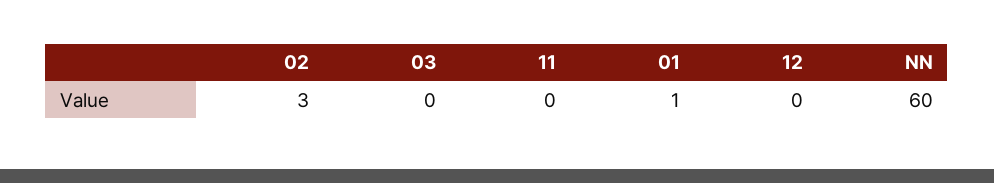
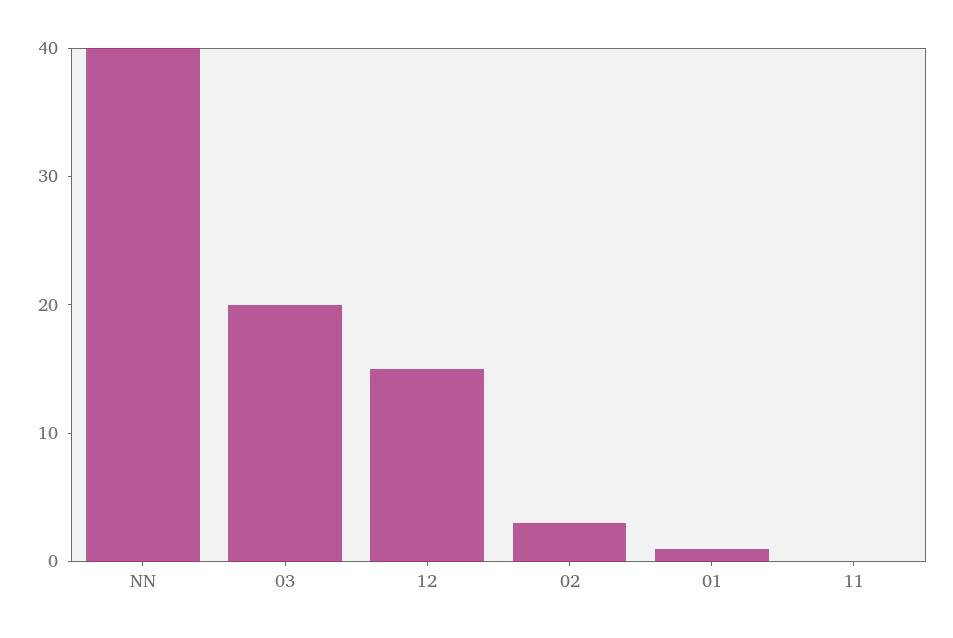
03: 0 -> 20
12: 0 -> 15
NN: 60 -> 40

